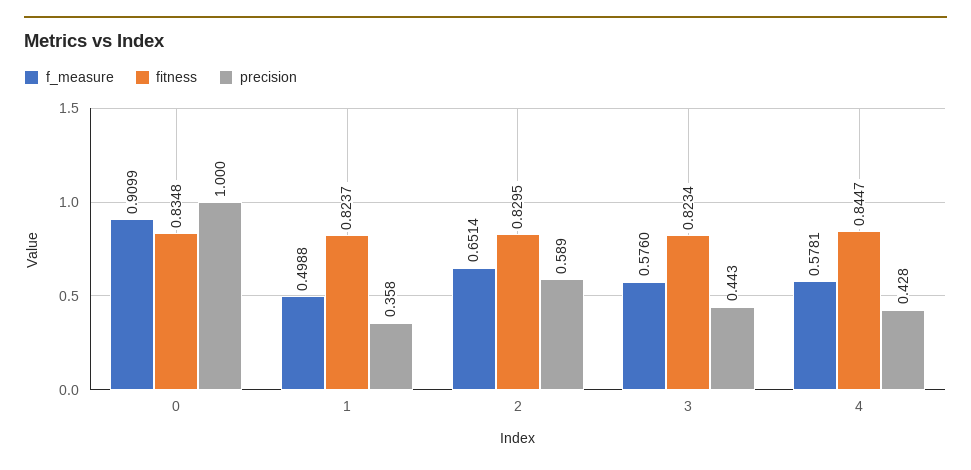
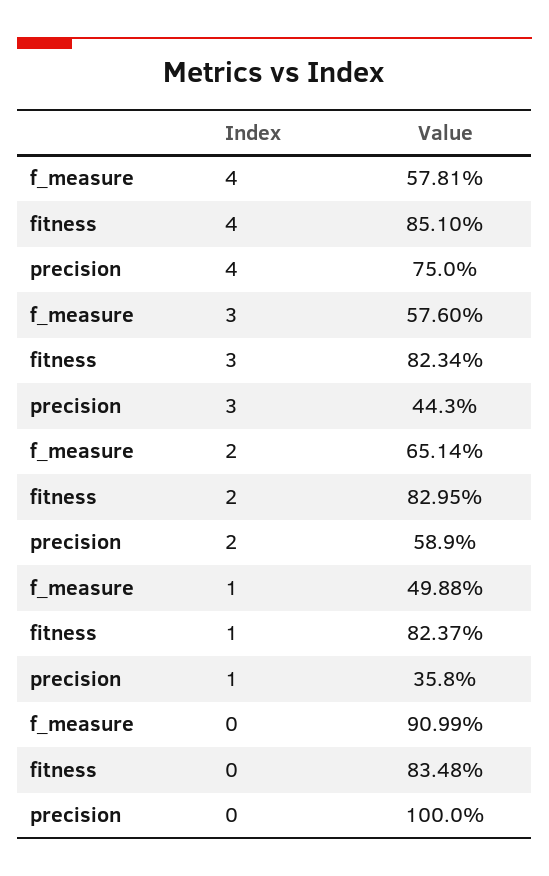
fitness, 4: 0.8447 -> 0.851
precision, 4: 0.428 -> 0.75

